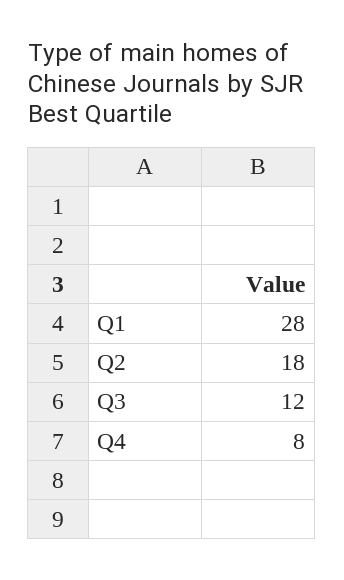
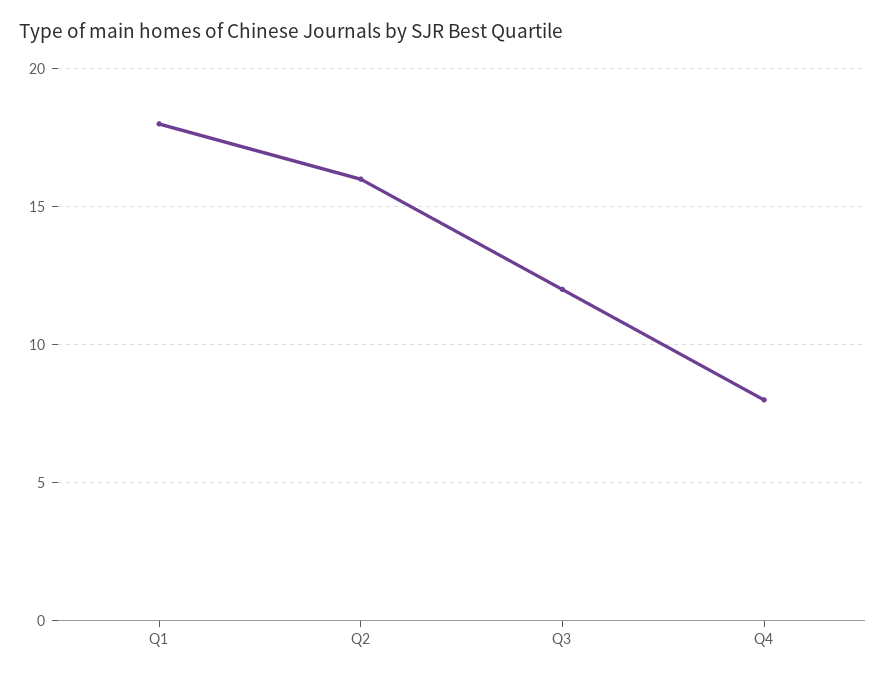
Q1: 28 -> 18
Q2: 18 -> 16

